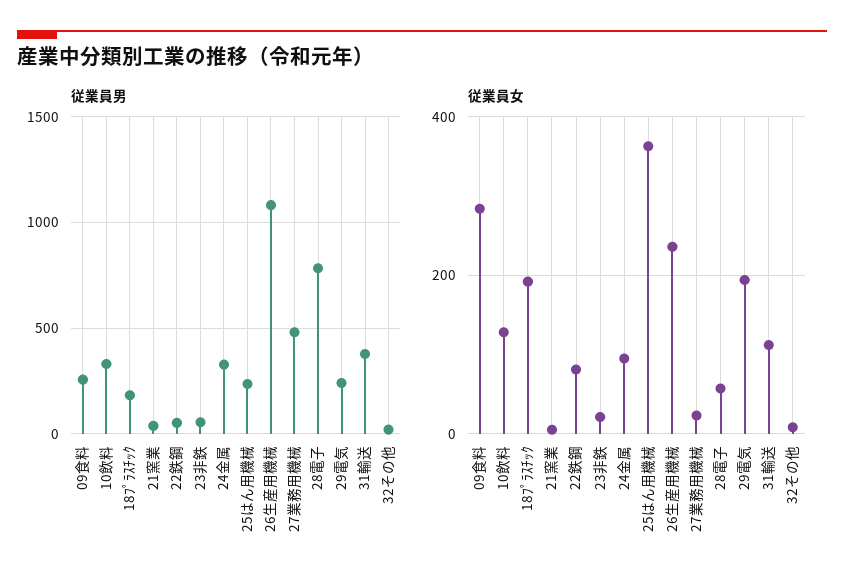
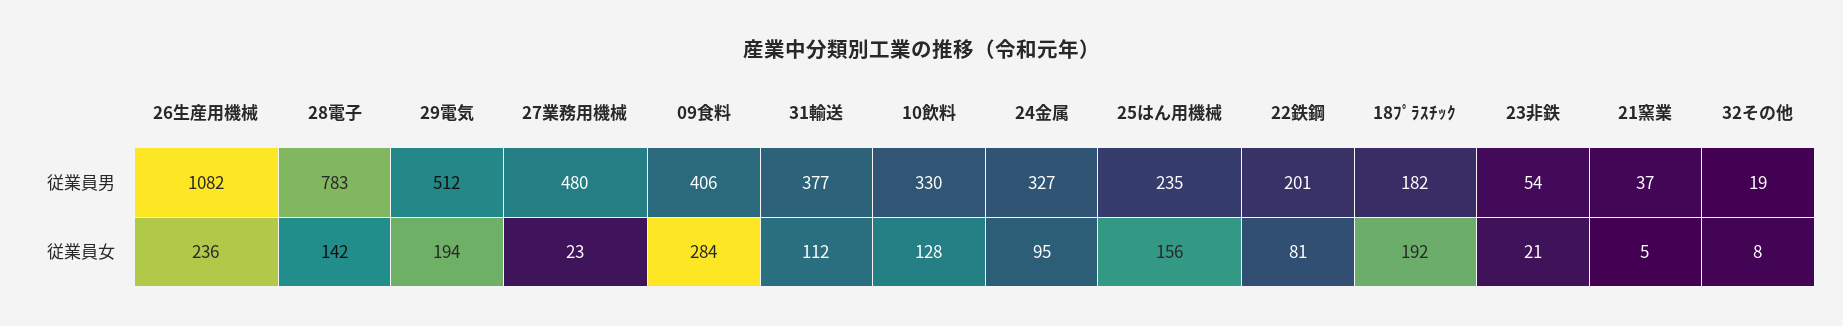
従業員男, 09食料: 250 -> 406
従業員男, 22鉄鋼: 50 -> 201
従業員男, 29電気: 250 -> 512
従業員女, 25はん用機械: 360 -> 156
従業員女, 28電子: 60 -> 142

